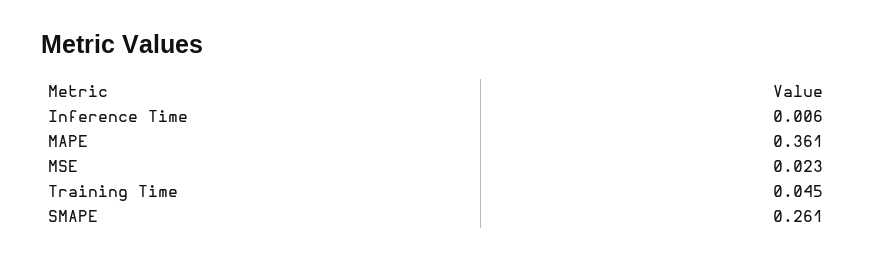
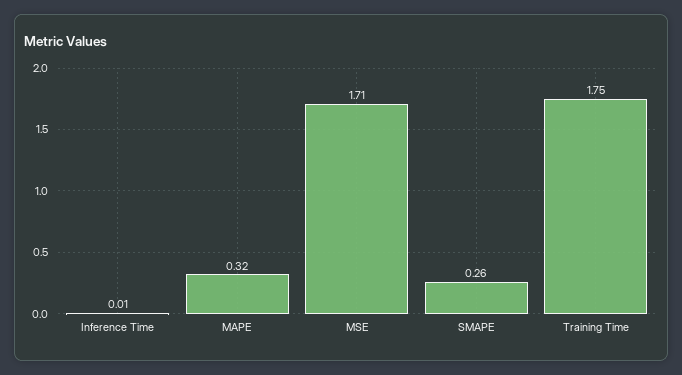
MAPE: 0.361 -> 0.32
MSE: 0.023 -> 1.71
Training Time: 0.045 -> 1.75

